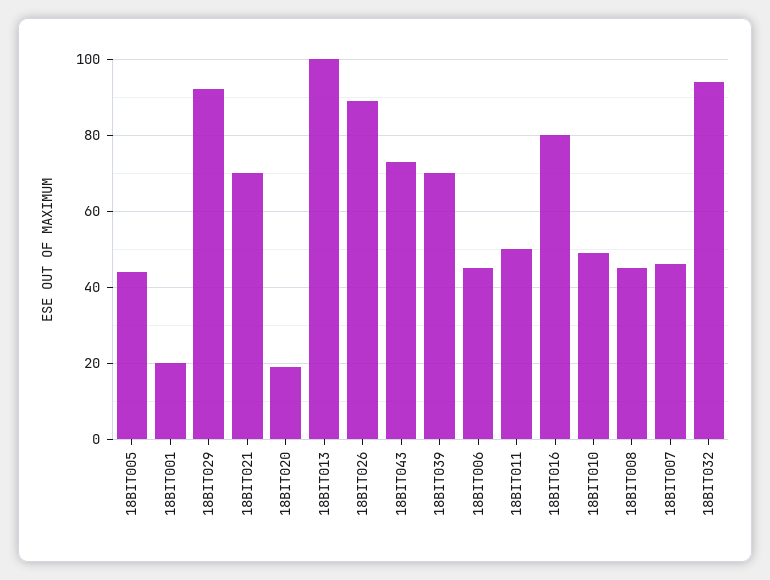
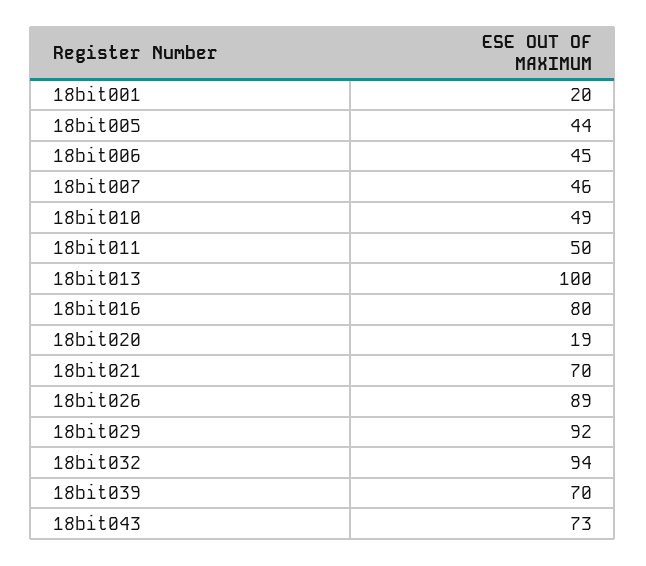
18BIT008: 45 -> none

